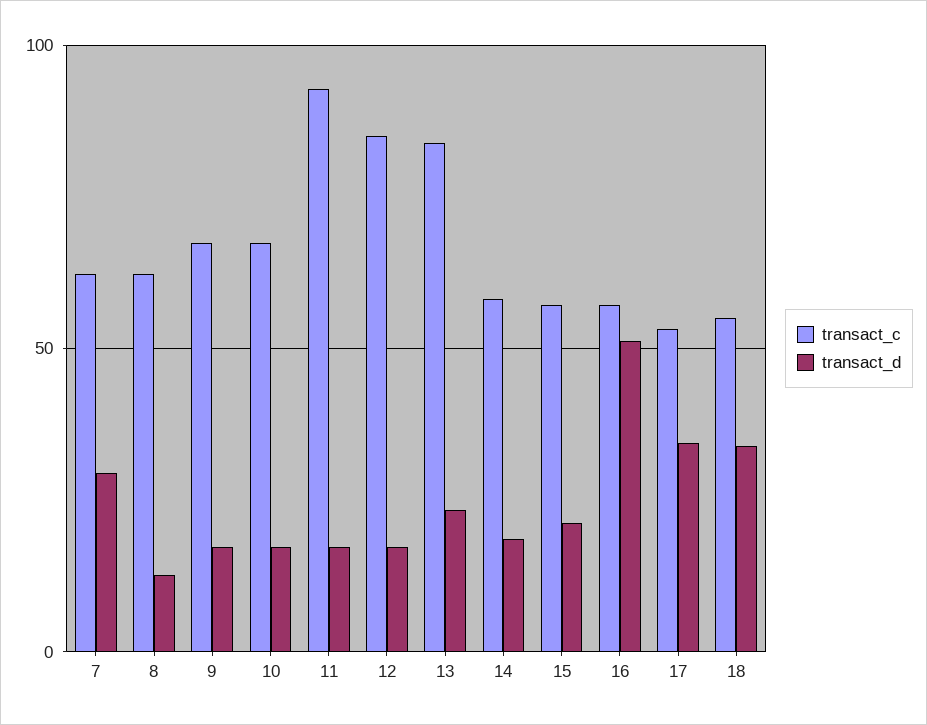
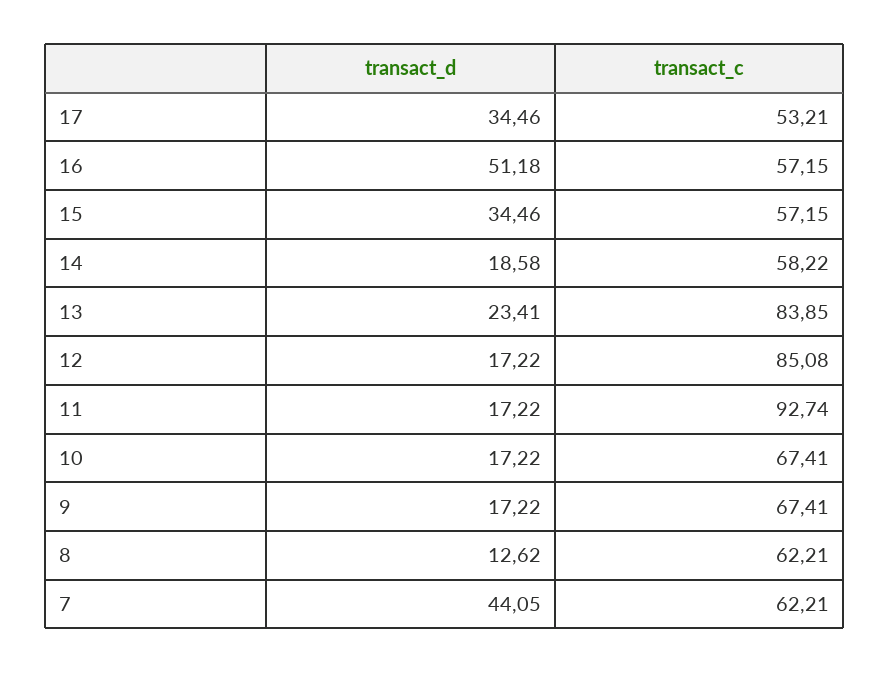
transact_d, 7: 30 -> 44.05
transact_d, 15: 20 -> 34.46
transact_c, 18: 55 -> none
transact_d, 18: 35 -> none

